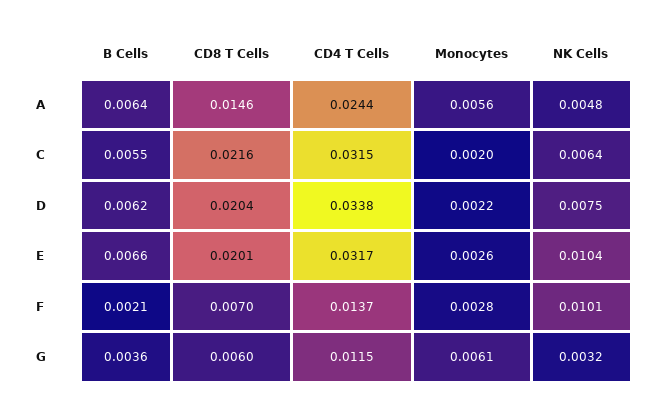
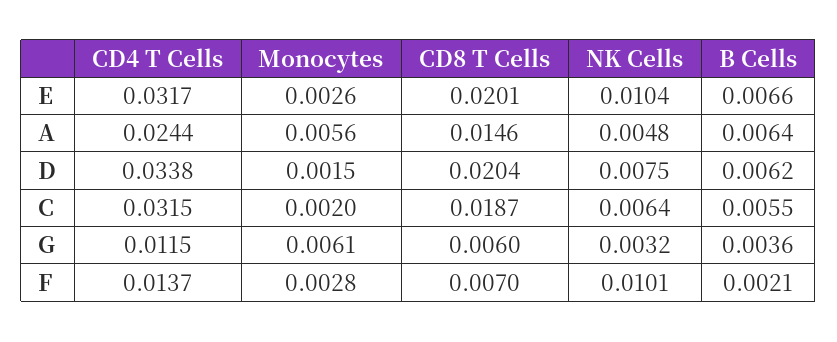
CD8 T Cells, C: 0.0216 -> 0.0187
Monocytes, D: 0.0022 -> 0.0015

